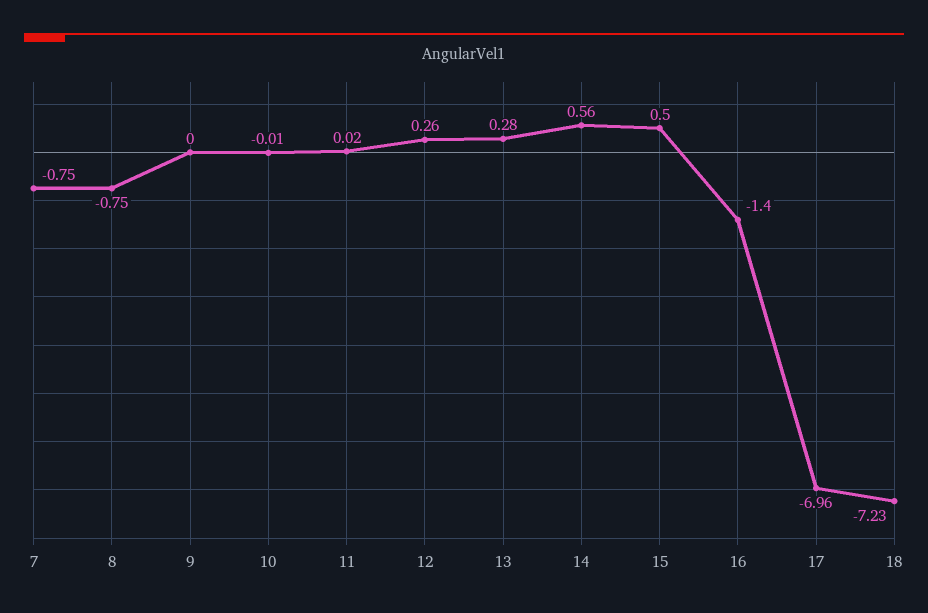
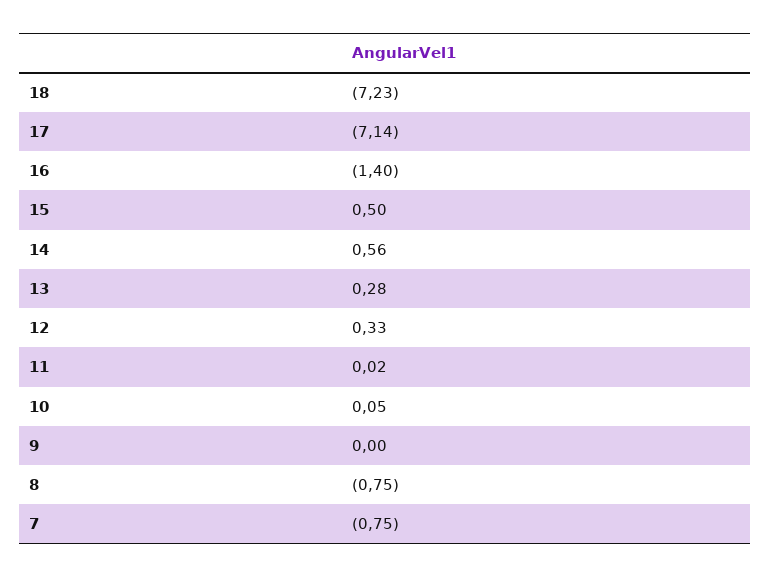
10: -0.01 -> 0.05
12: 0.26 -> 0.33
17: -6.96 -> -7.14

